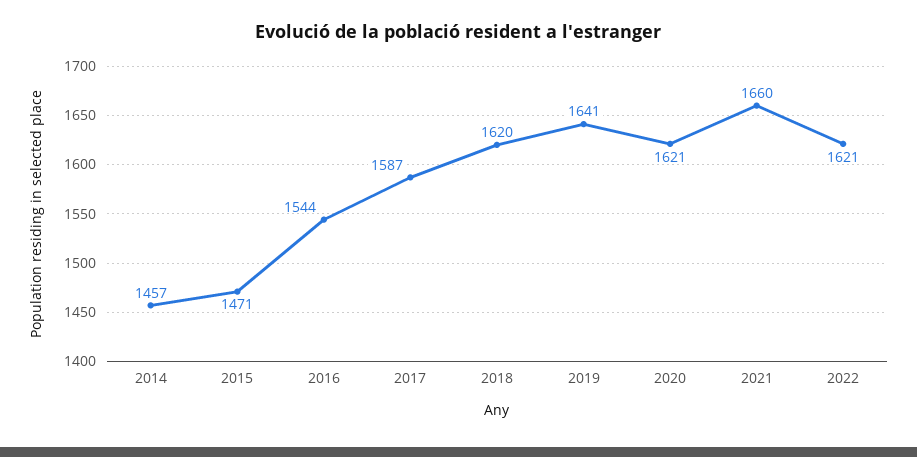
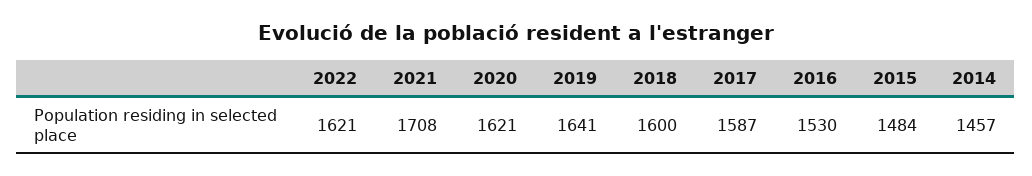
2015: 1471 -> 1484
2016: 1544 -> 1530
2018: 1620 -> 1600
2021: 1660 -> 1708

